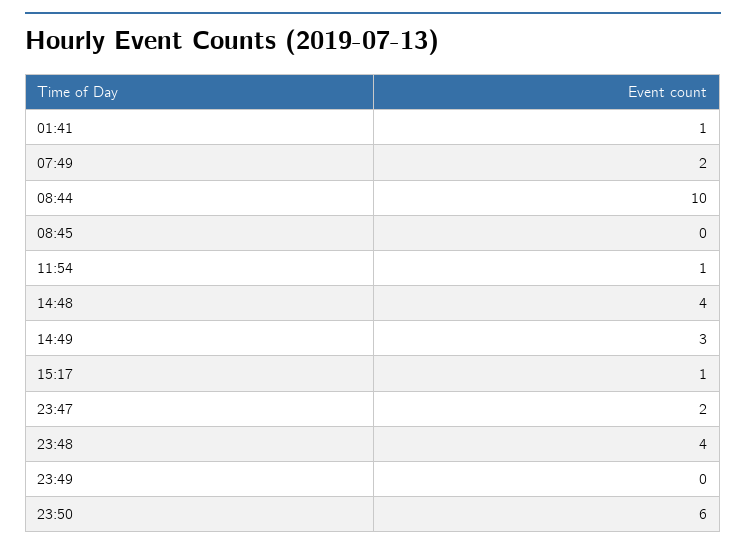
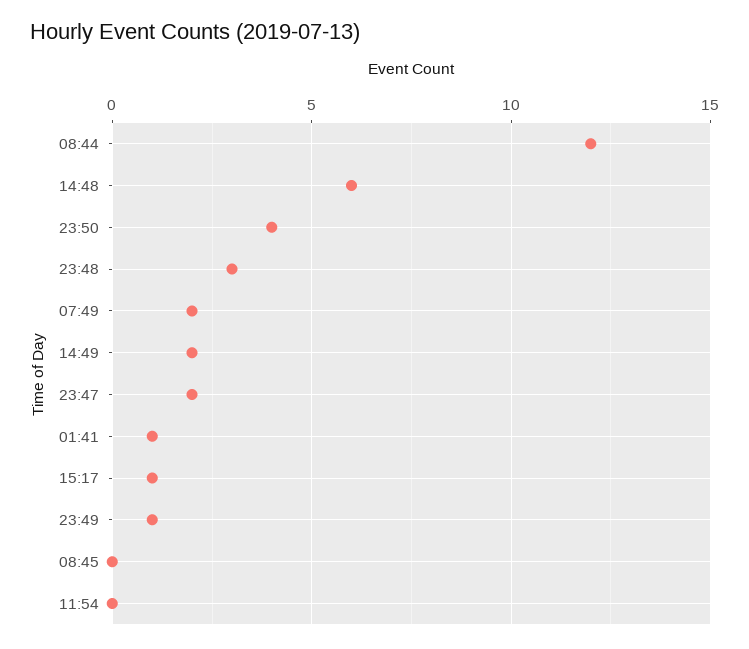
08:44: 10 -> 12
11:54: 1 -> 0
14:48: 4 -> 6
14:49: 3 -> 2
23:48: 4 -> 3
23:49: 0 -> 1
23:50: 6 -> 4

